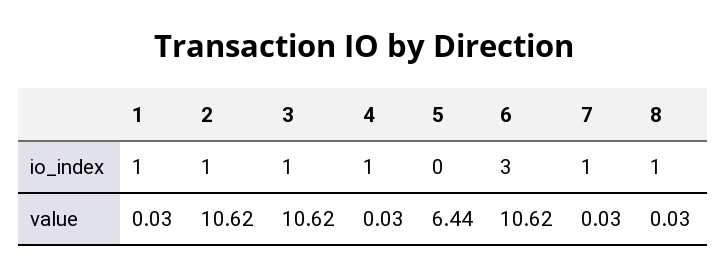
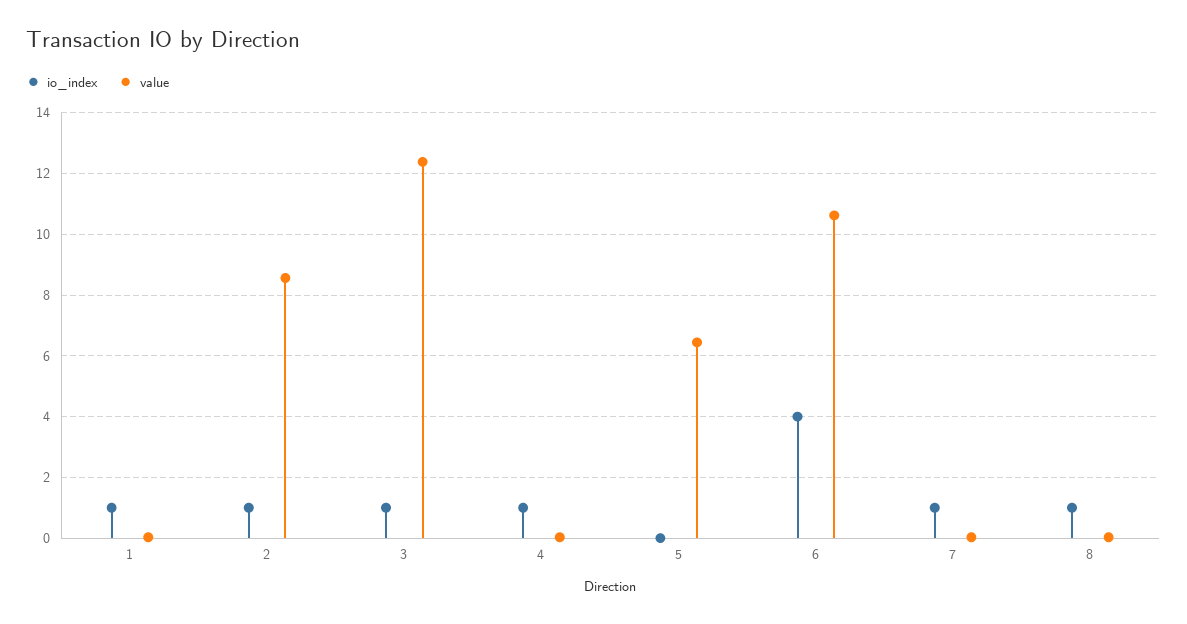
io_index, 6: 3 -> 4
value, 2: 10.62 -> 8.6
value, 3: 10.62 -> 12.4

